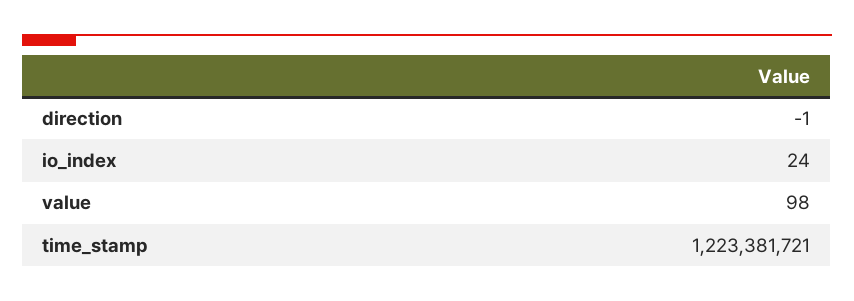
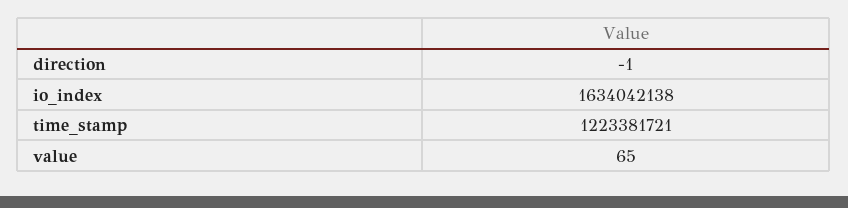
io_index: 24 -> 1634042138
value: 98 -> 65

